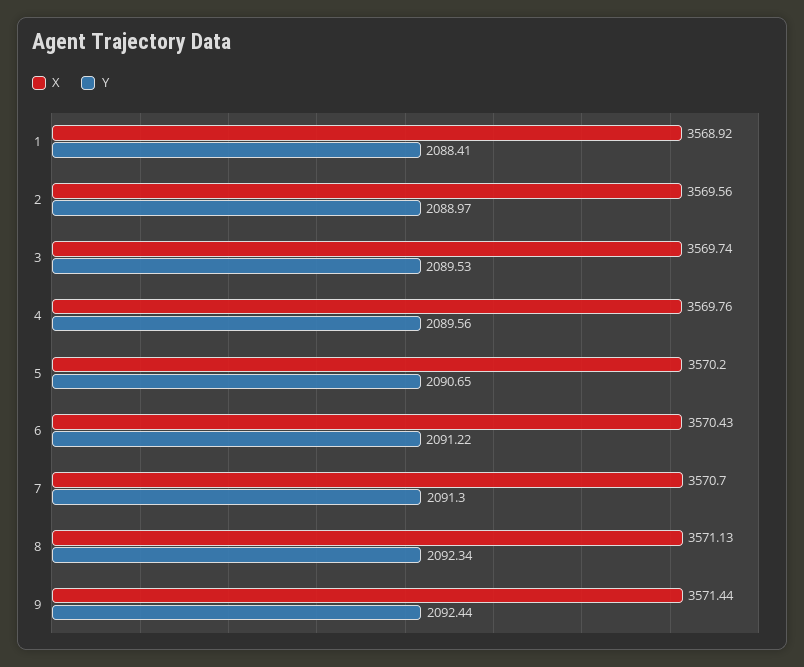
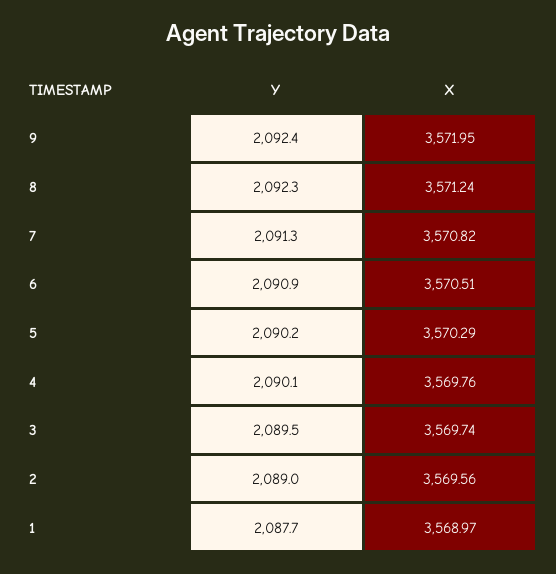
X, 1: 3568.92 -> 3568.97
Y, 1: 2088.41 -> 2087.7
Y, 4: 2089.56 -> 2090.1
X, 5: 3570.2 -> 3570.29
Y, 5: 2090.65 -> 2090.2
X, 6: 3570.43 -> 3570.51
Y, 6: 2091.22 -> 2090.9
X, 7: 3570.7 -> 3570.82
X, 8: 3571.13 -> 3571.24
X, 9: 3571.44 -> 3571.95

